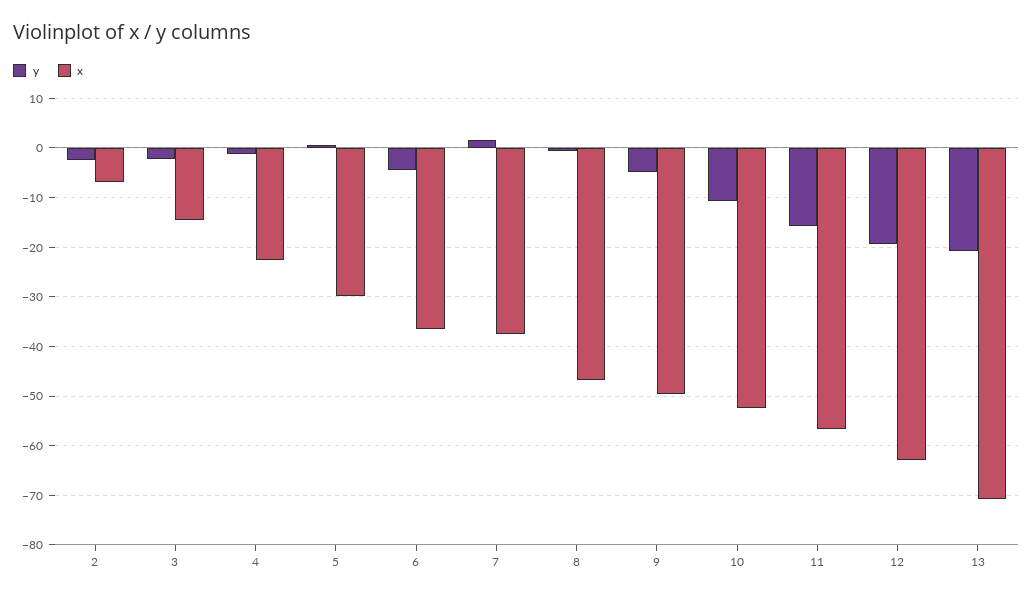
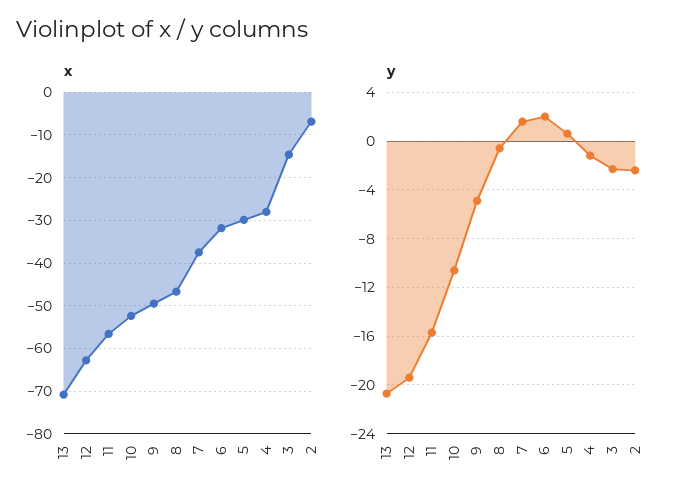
x, 4: -22 -> -28
y, 6: -4 -> 2
x, 6: -36 -> -32

